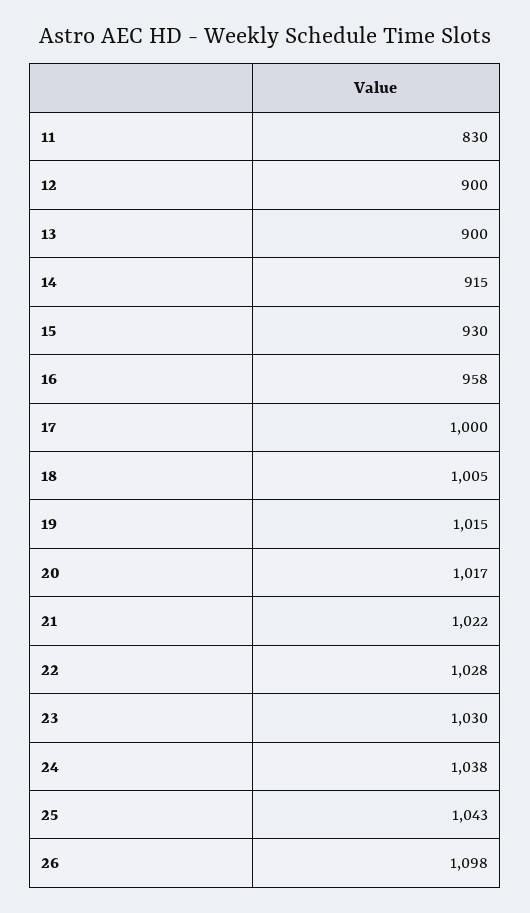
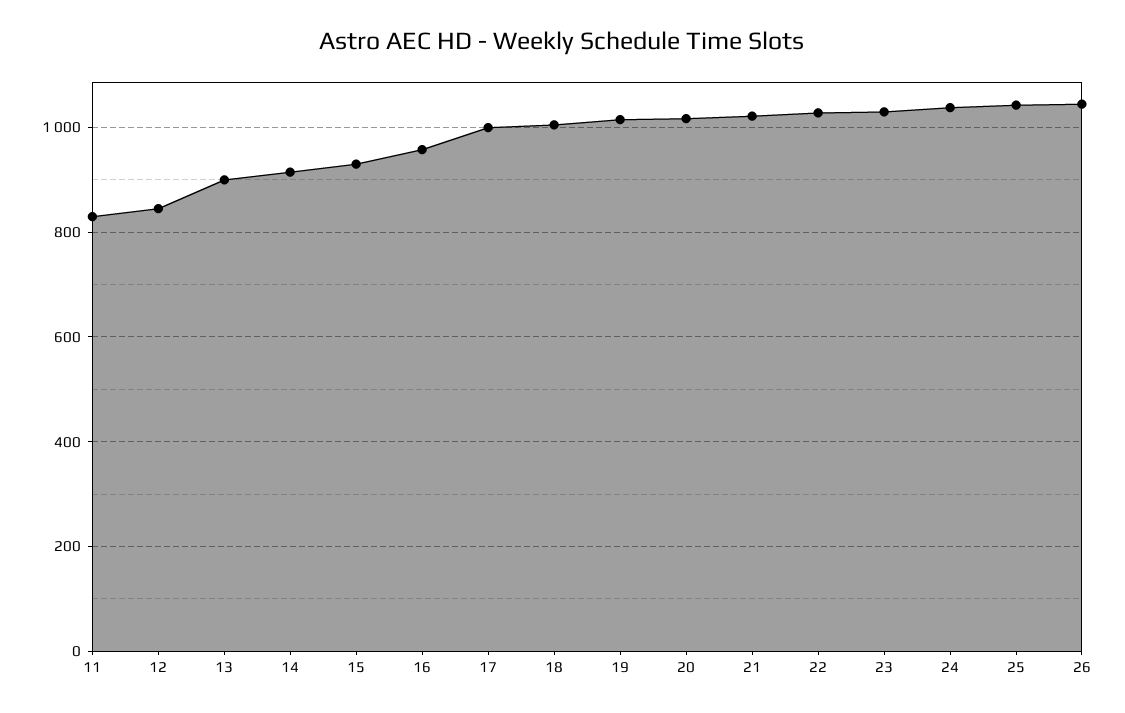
12: 900 -> 840
26: 1098 -> 1040

